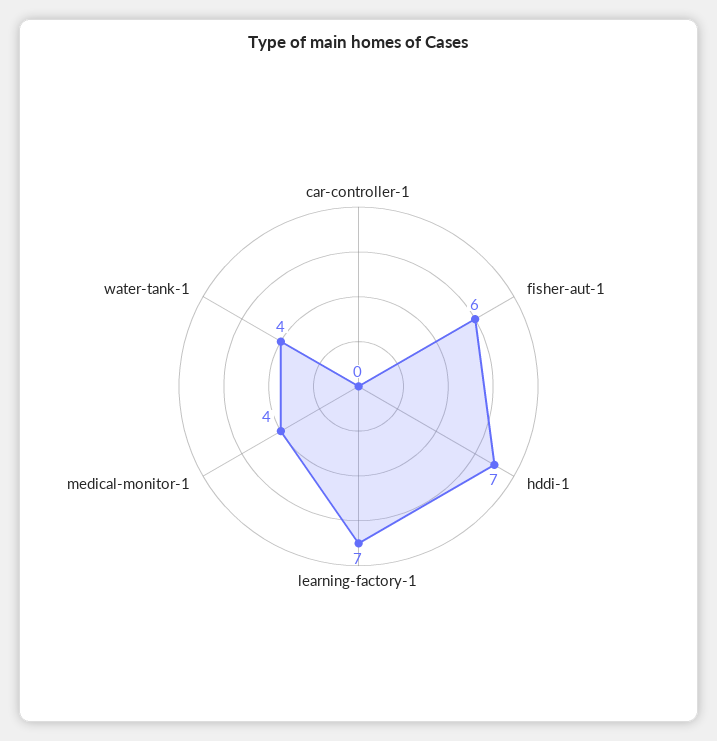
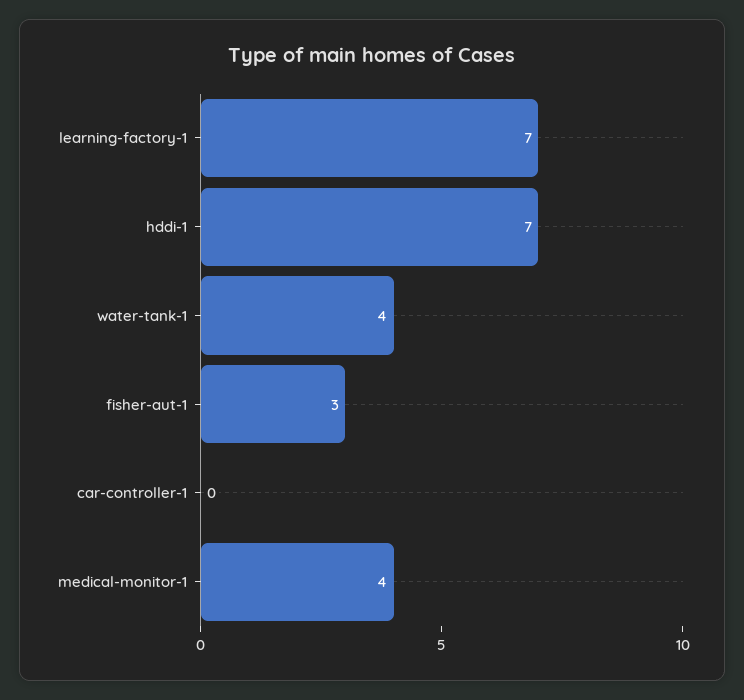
fisher-aut-1: 6 -> 3

